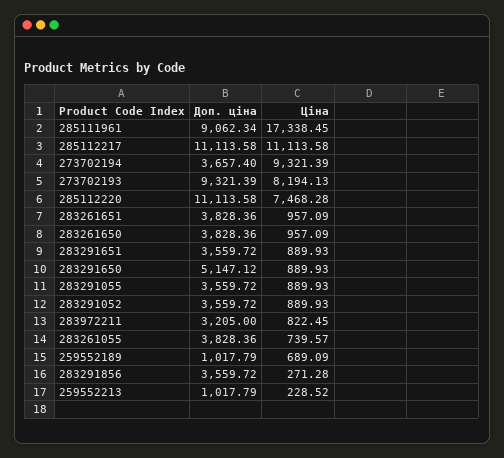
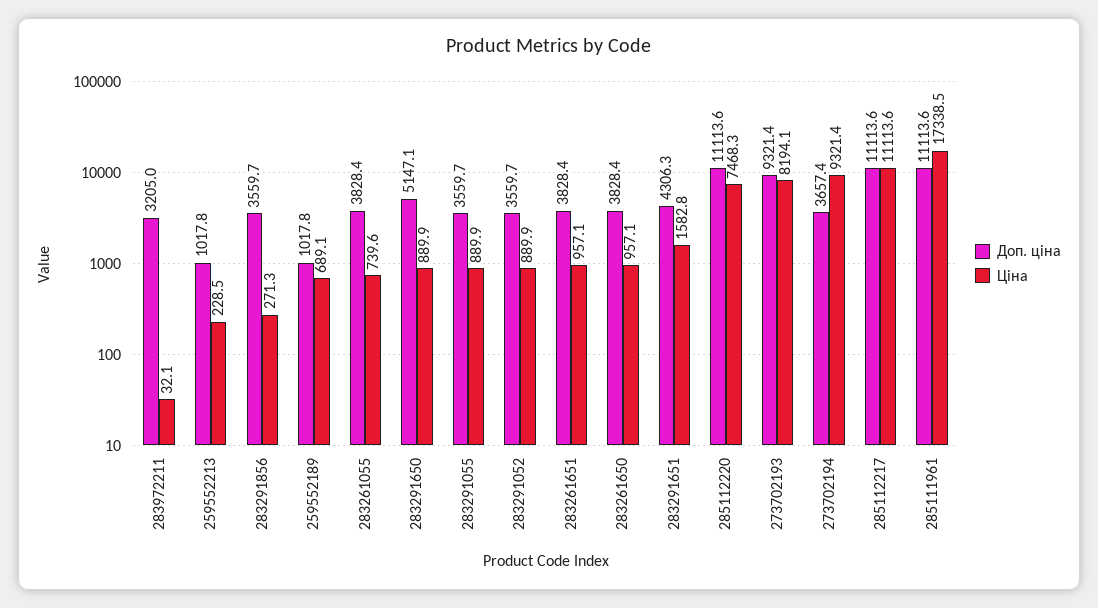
Доп. ціна, 285111961: 9062.34 -> 11113.6
Доп. ціна, 283291651: 3559.72 -> 4306.3
Ціна, 283291651: 889.93 -> 1582.8
Ціна, 283972211: 822.45 -> 32.1

